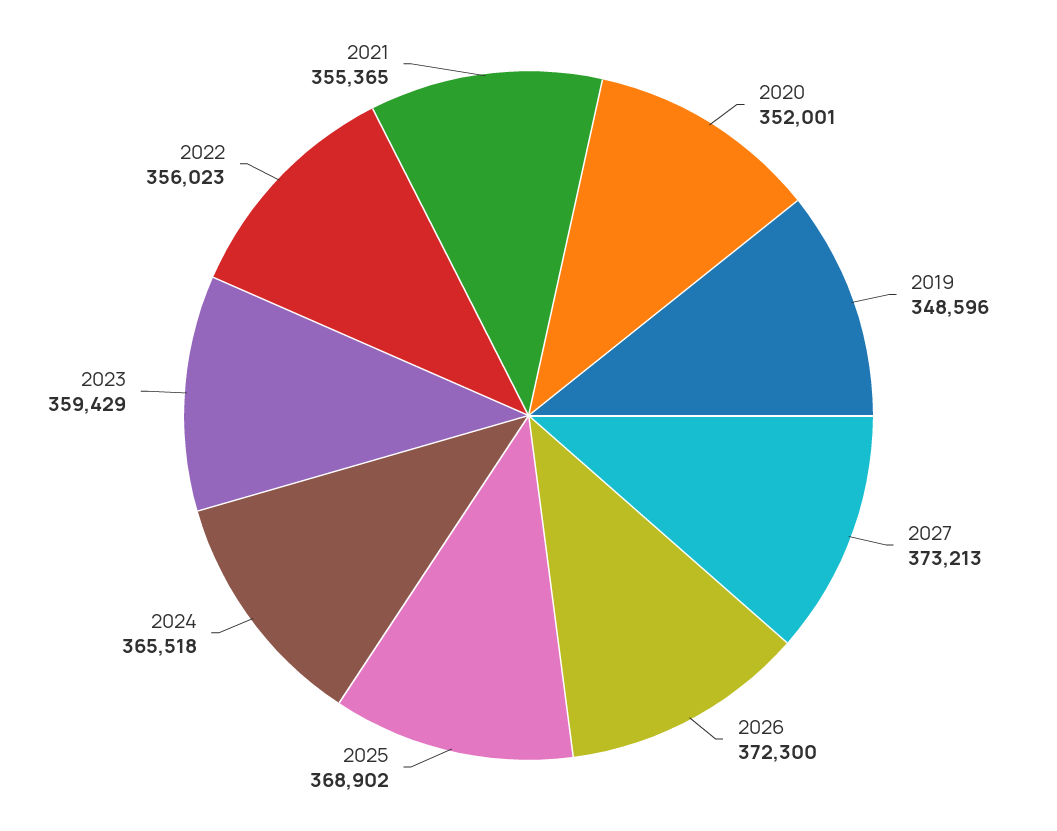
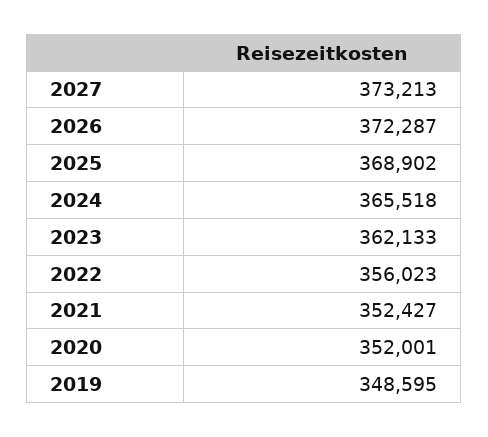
2019: 348596 -> 348595
2026: 372300 -> 372287
2023: 359429 -> 362133
2021: 355365 -> 352427

